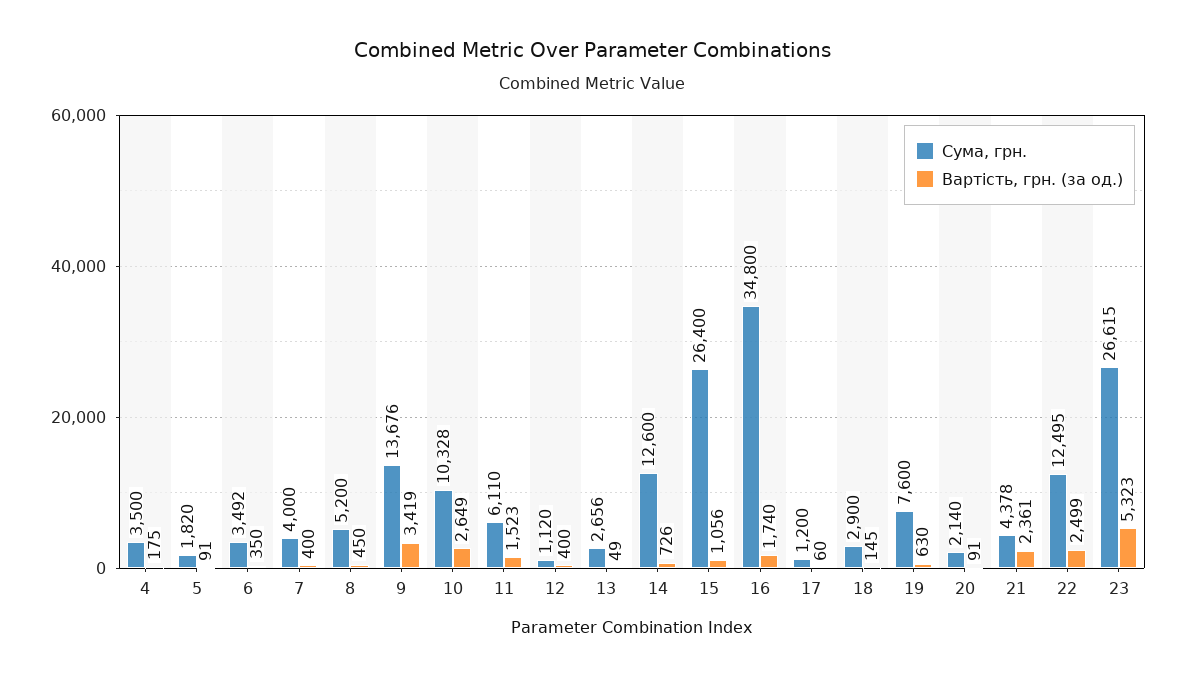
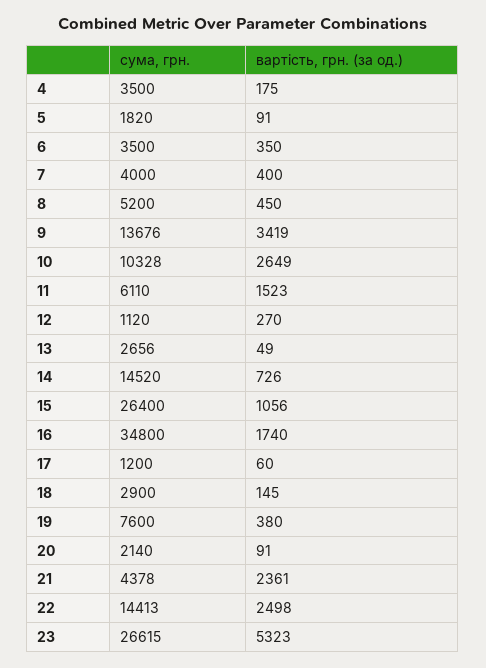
Сума, грн., 6: 3492 -> 3500
Вартість, грн. (за од.), 12: 400 -> 270
Сума, грн., 14: 12600 -> 14520
Вартість, грн. (за од.), 19: 630 -> 380
Сума, грн., 22: 12495 -> 14413
Вартість, грн. (за од.), 22: 2499 -> 2498

